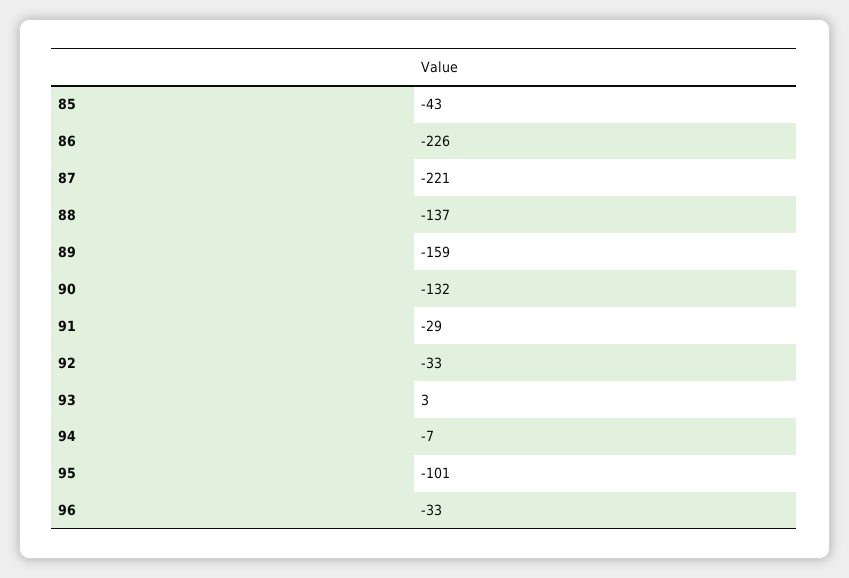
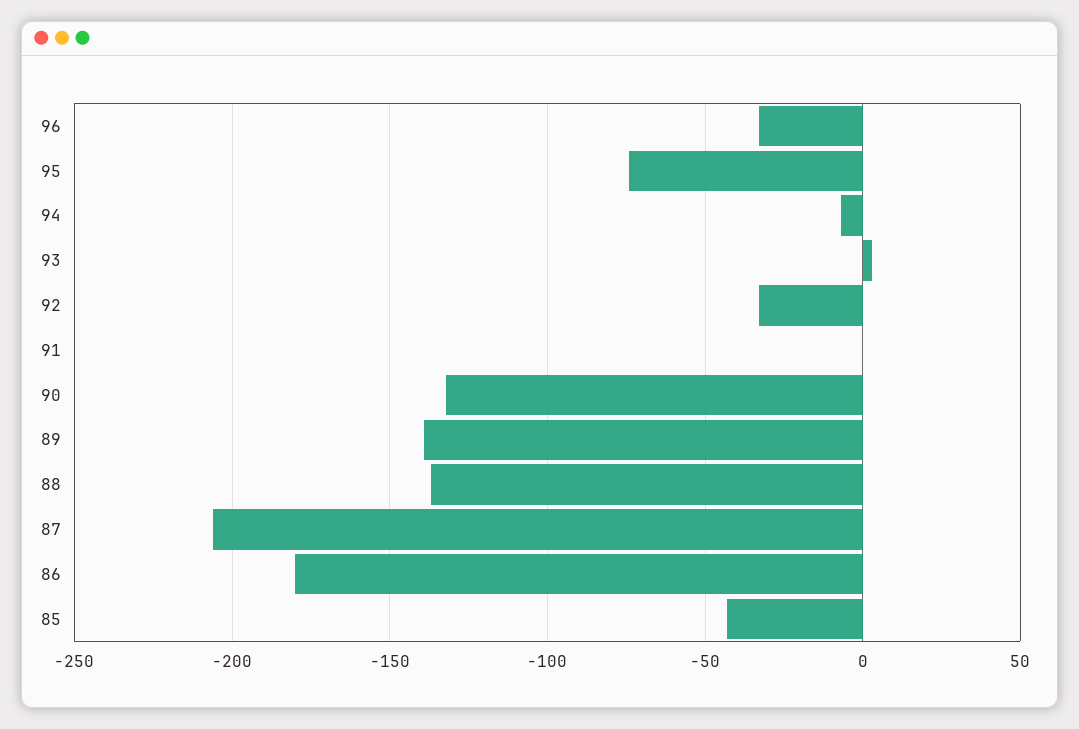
86: -226 -> -180
87: -221 -> -205
89: -159 -> -140
91: -29 -> 0
95: -101 -> -75

